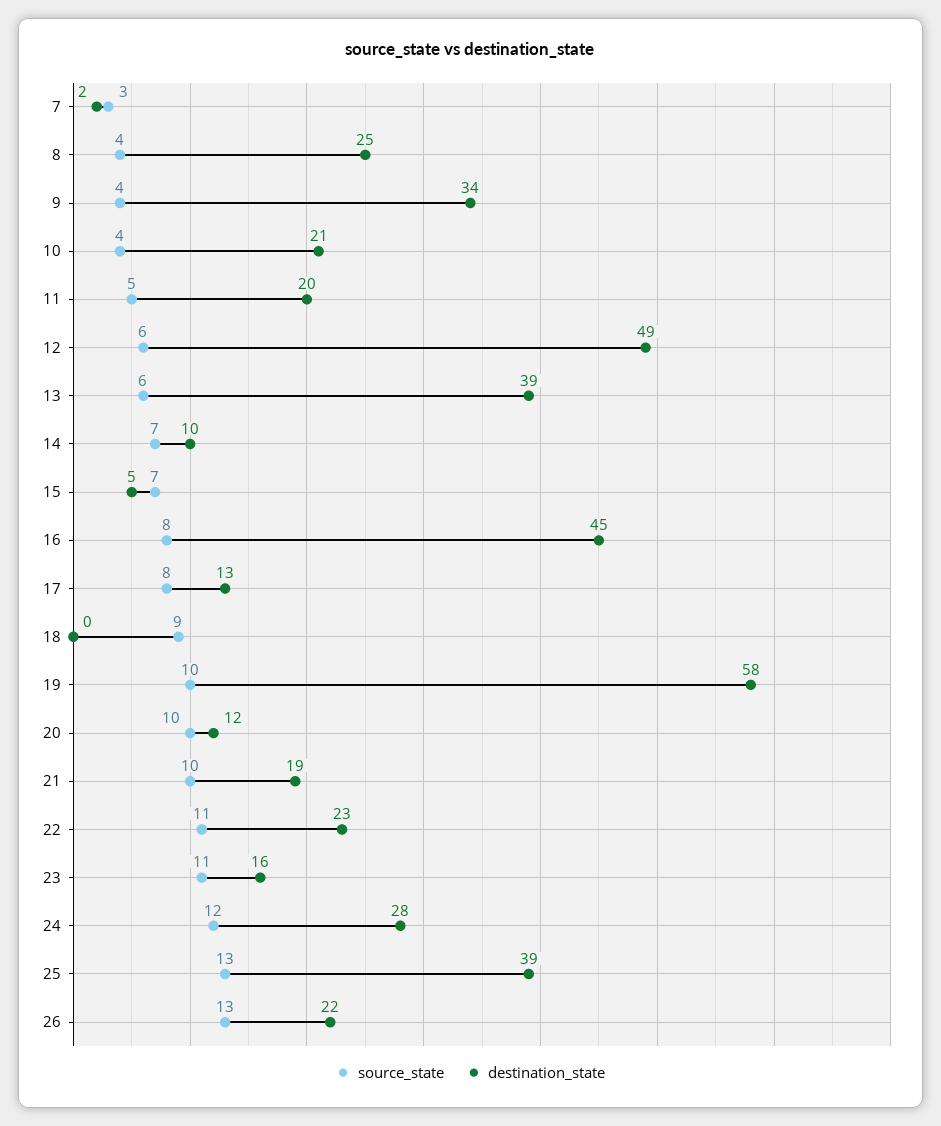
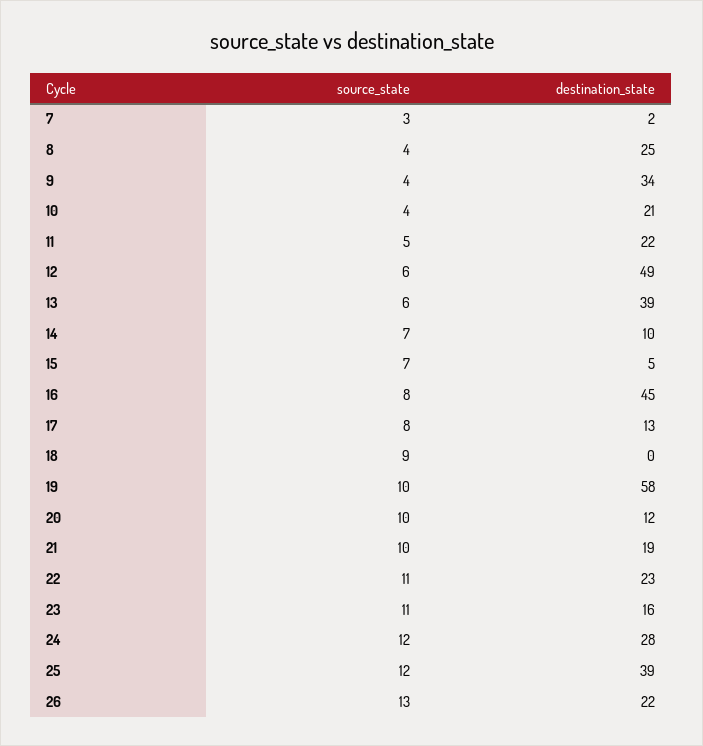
destination_state, 11: 20 -> 22
source_state, 25: 13 -> 12

